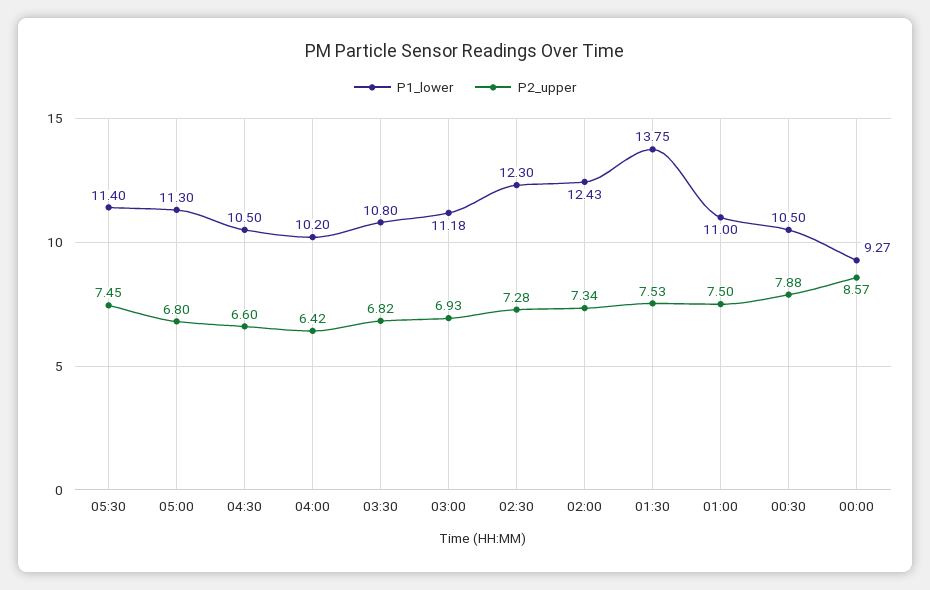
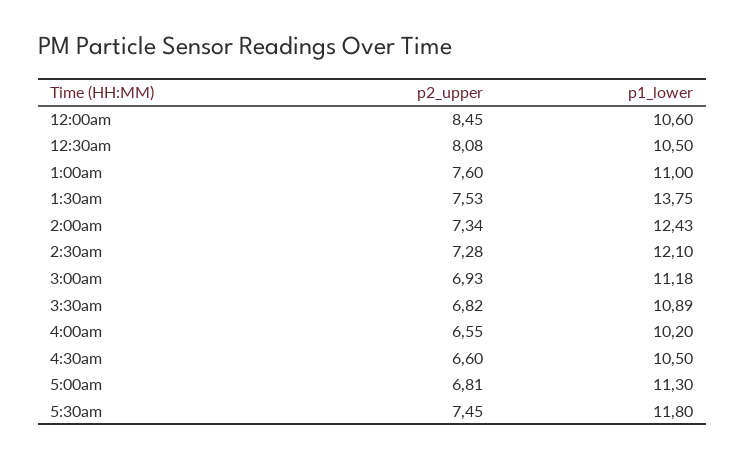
P1_lower, 05:30: 11.4 -> 11.8
P2_upper, 05:00: 6.8 -> 6.81
P2_upper, 04:00: 6.42 -> 6.55
P1_lower, 03:30: 10.8 -> 10.89
P1_lower, 02:30: 12.3 -> 12.1
P2_upper, 01:00: 7.5 -> 7.6
P2_upper, 00:30: 7.88 -> 8.08
P1_lower, 00:00: 9.27 -> 10.6
P2_upper, 00:00: 8.57 -> 8.45

